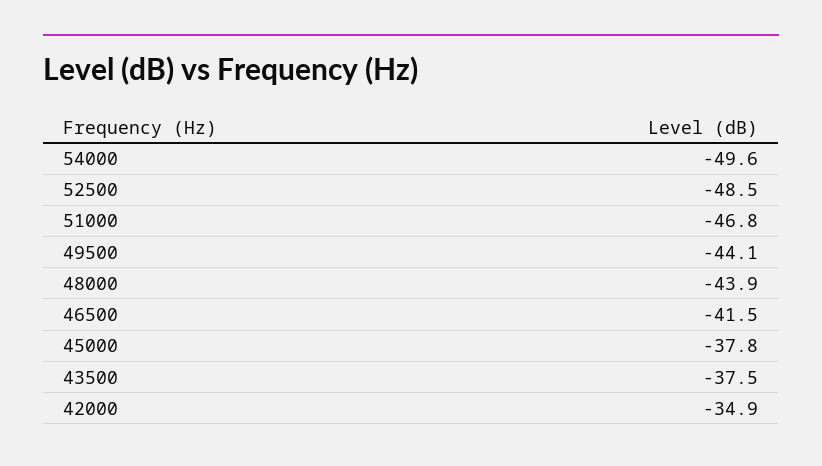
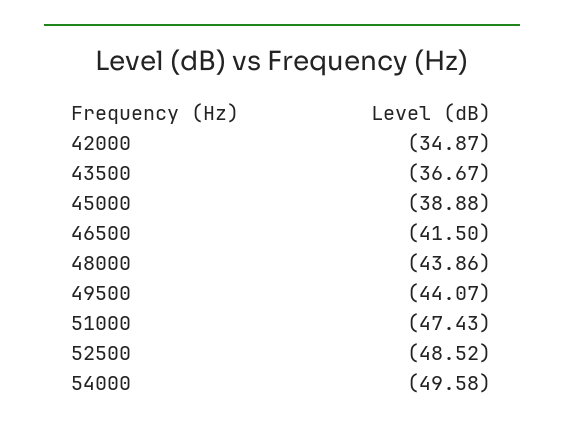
51000: -46.8 -> -47.43
45000: -37.8 -> -38.88
43500: -37.5 -> -36.67

